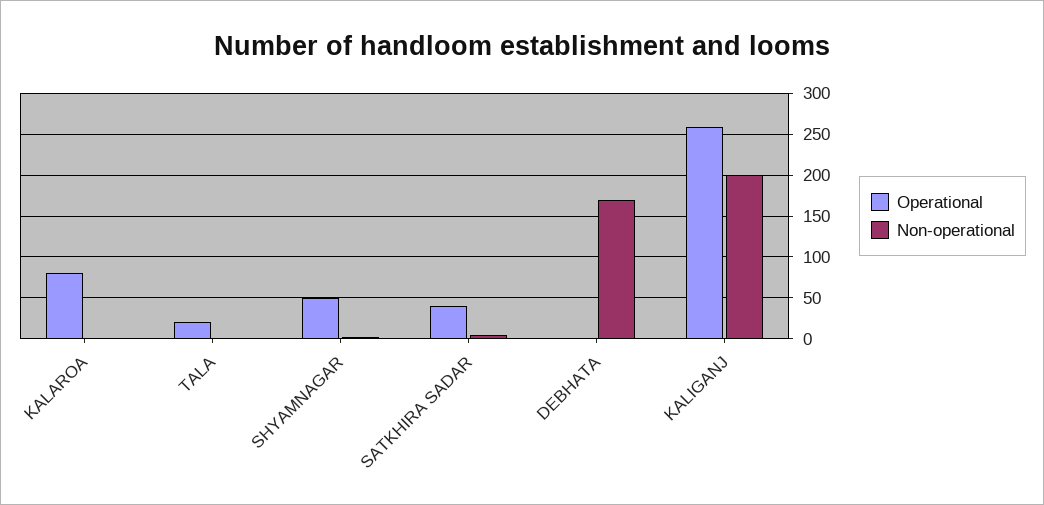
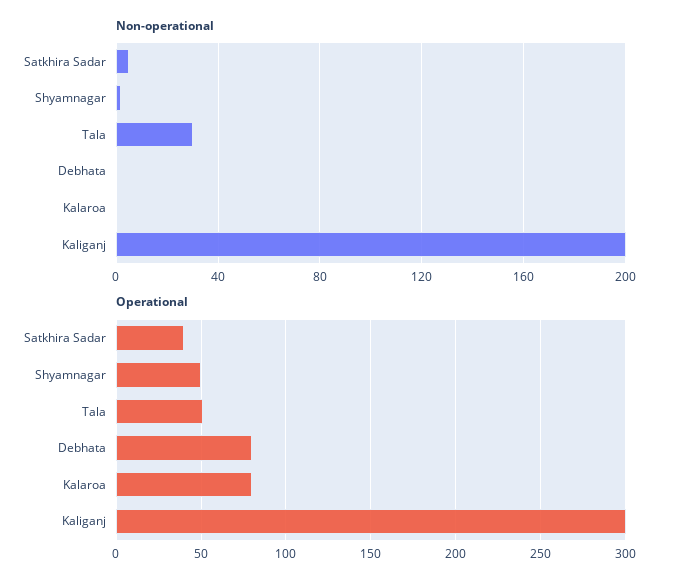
Operational, TALA: 20 -> 50
Non-operational, TALA: 0 -> 30
Operational, DEBHATA: 0 -> 80
Non-operational, DEBHATA: 170 -> 0
Operational, KALIGANJ: 260 -> 300

